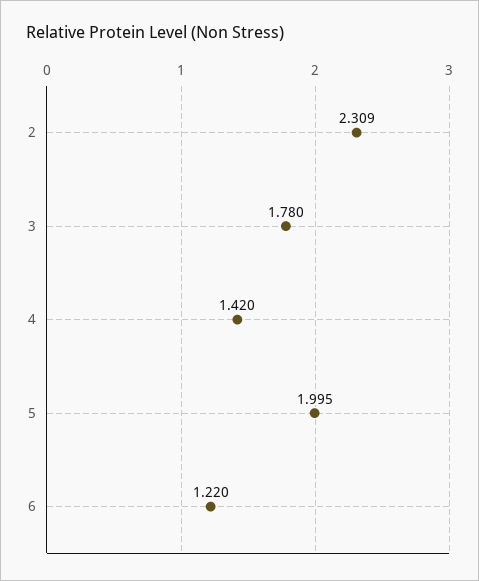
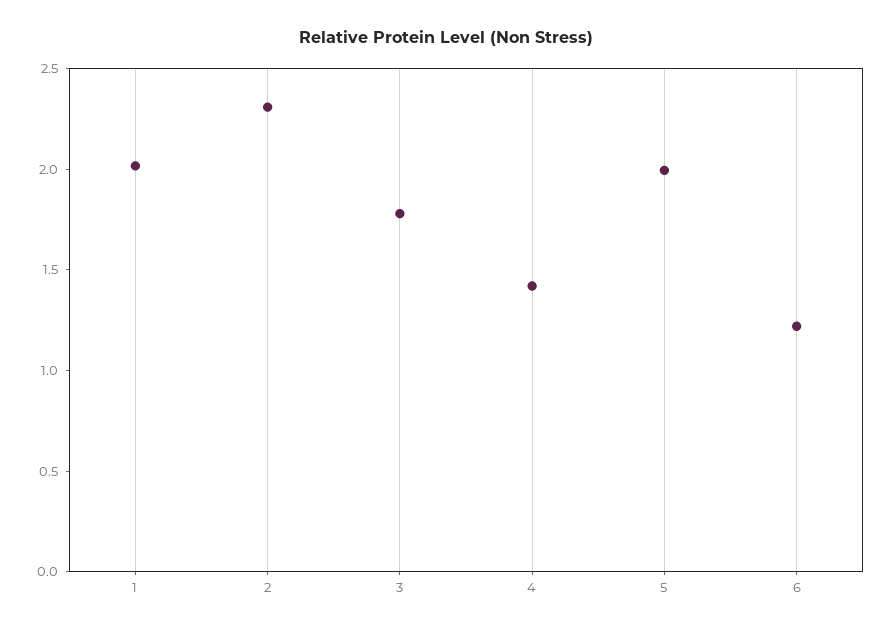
1: none -> 2

